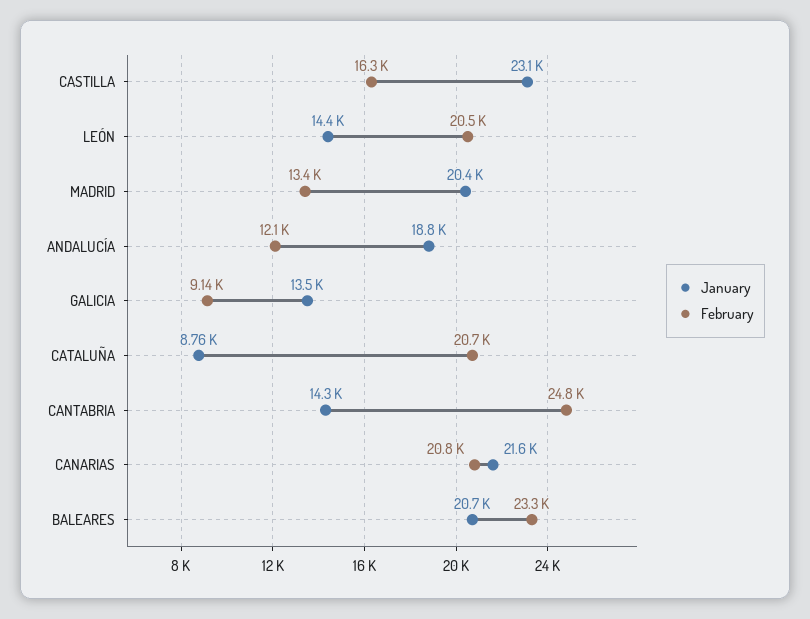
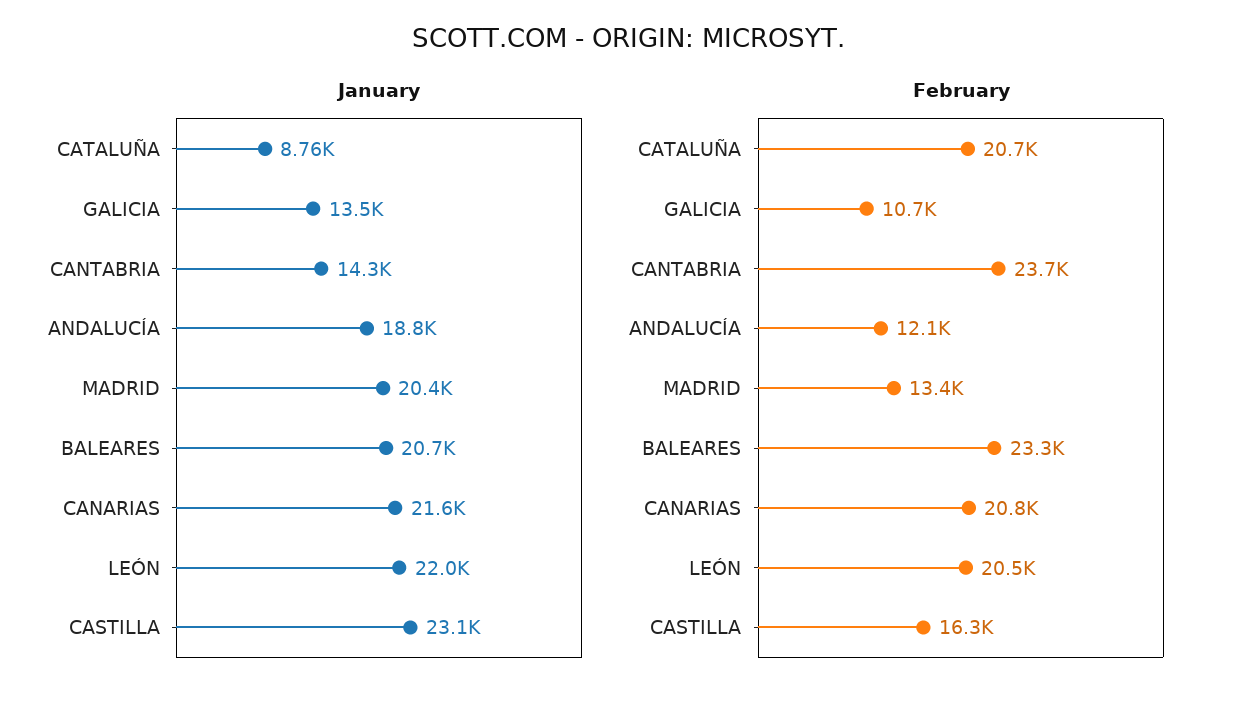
January, LEÓN: 14400 -> 22000
February, GALICIA: 9140 -> 10700
February, CANTABRIA: 24800 -> 23700

